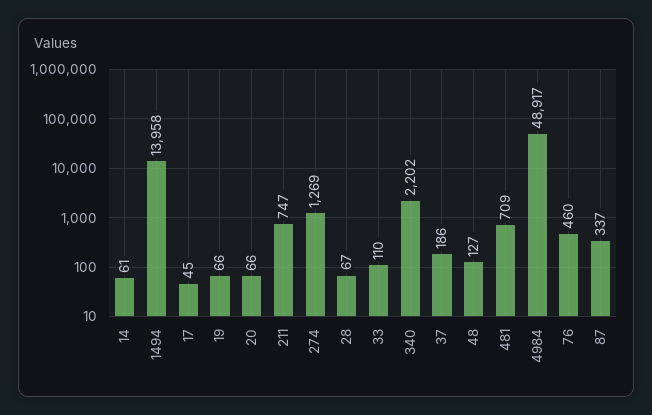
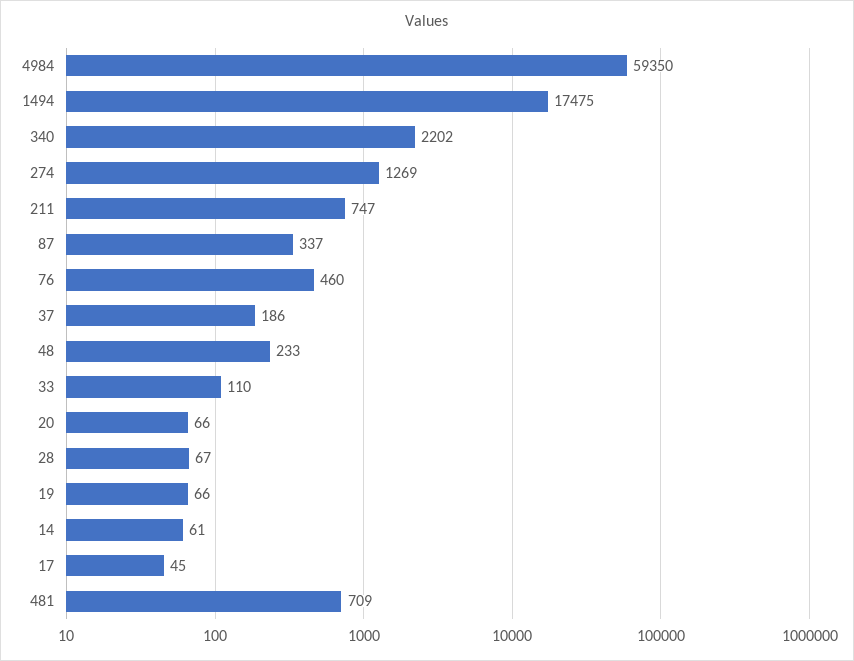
1494: 13958 -> 17475
48: 127 -> 233
4984: 48917 -> 59350

